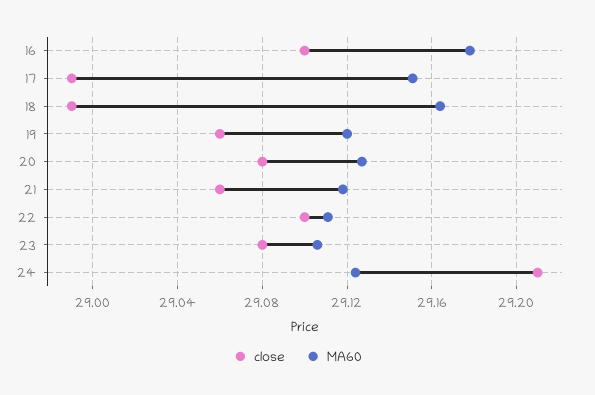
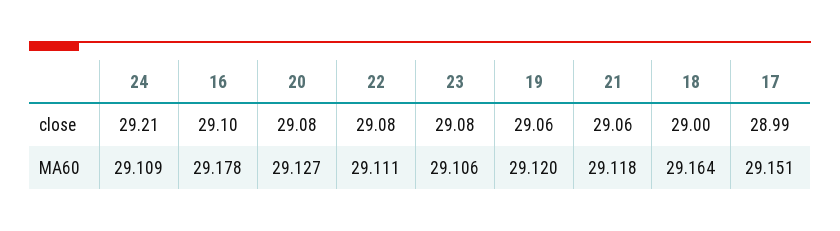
close, 18: 28.99 -> 29
close, 22: 29.1 -> 29.08
MA60, 24: 29.125 -> 29.109

